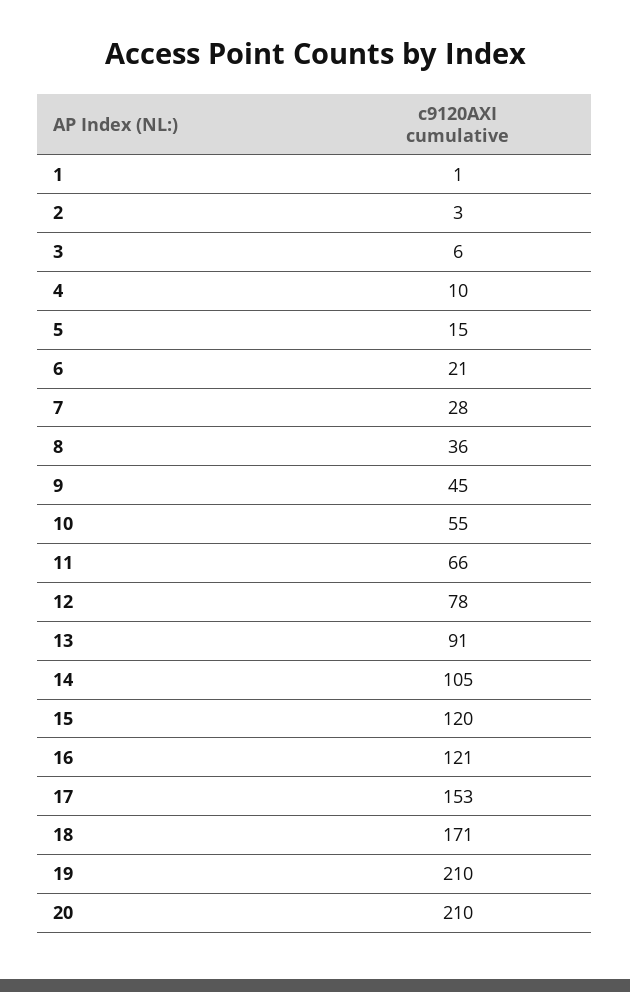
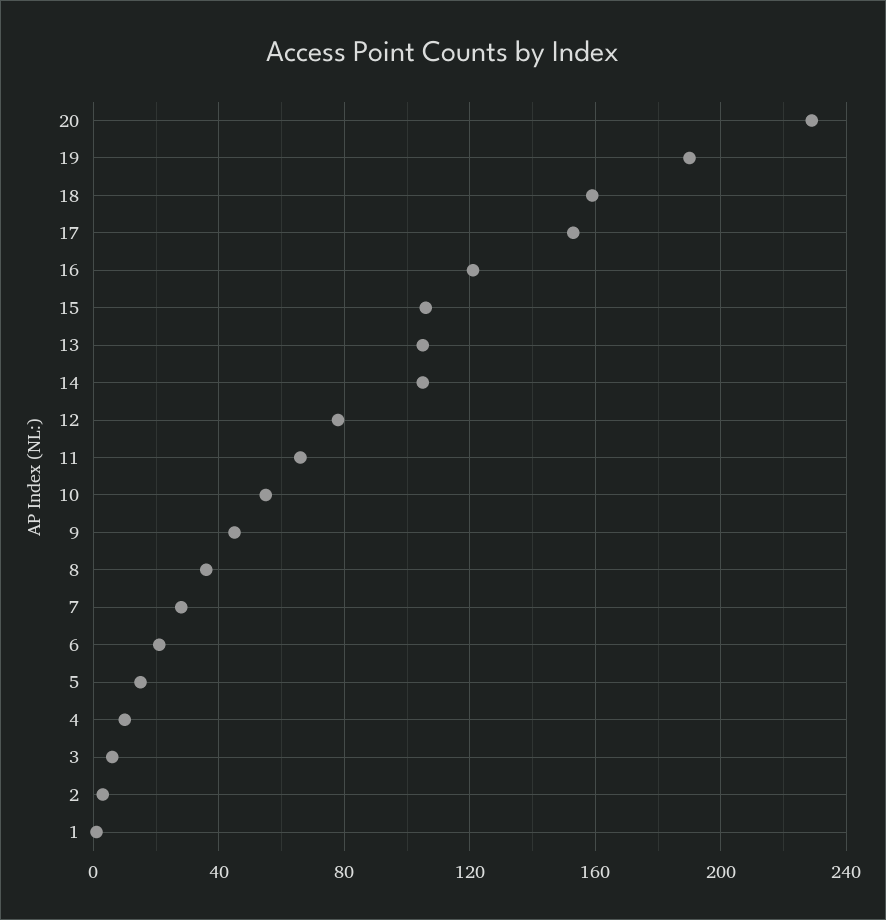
13: 91 -> 105
15: 120 -> 105
18: 171 -> 160
19: 210 -> 190
20: 210 -> 230

